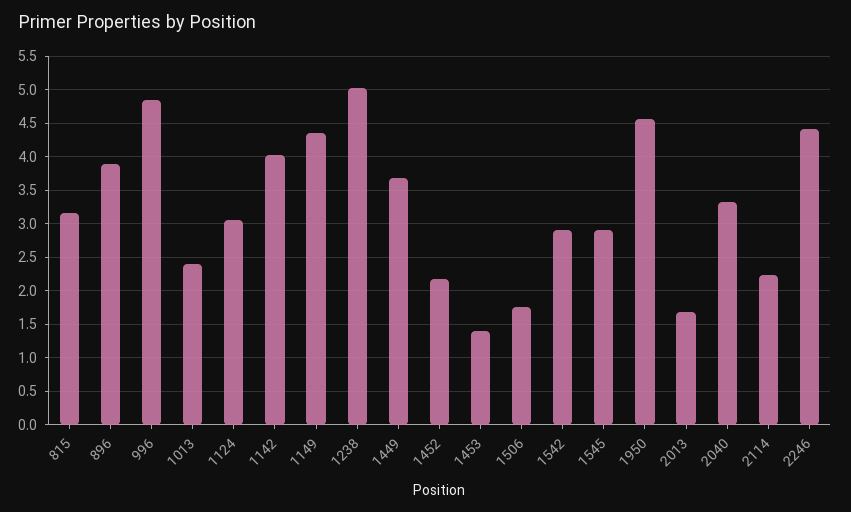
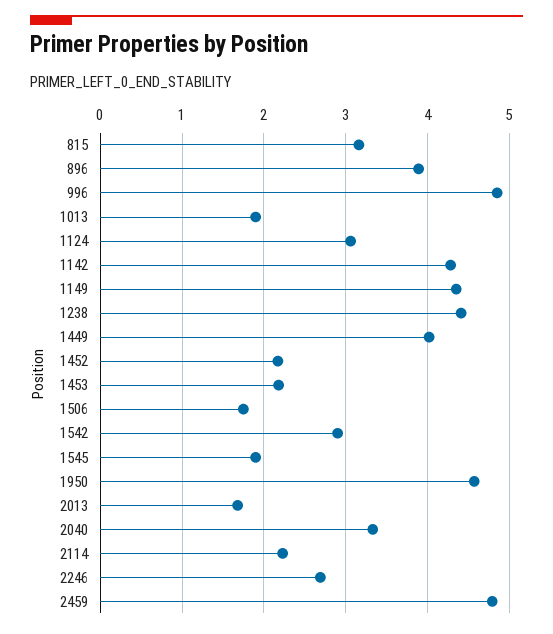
1013: 2.4 -> 1.9
1142: 4 -> 4.3
1238: 5 -> 4.4
1449: 3.7 -> 4
1453: 1.4 -> 2.2
1545: 2.9 -> 1.9
2246: 4.4 -> 2.7
2459: none -> 4.8

